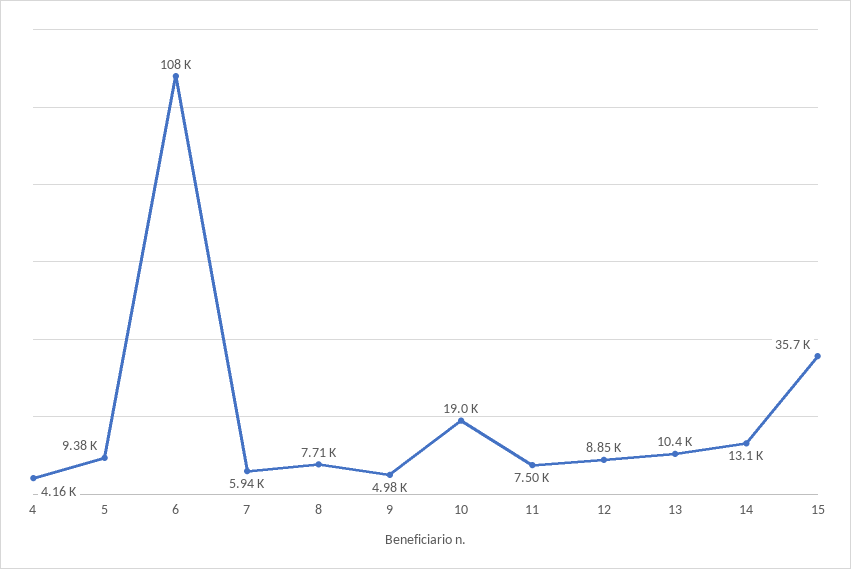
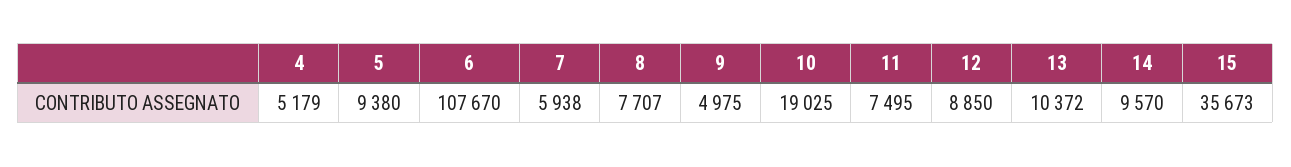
4: 4160 -> 5179
14: 13100 -> 9570

